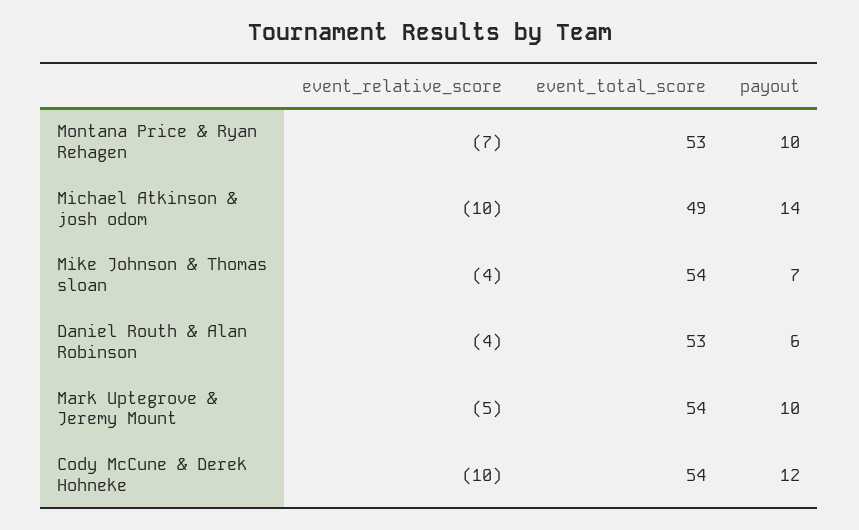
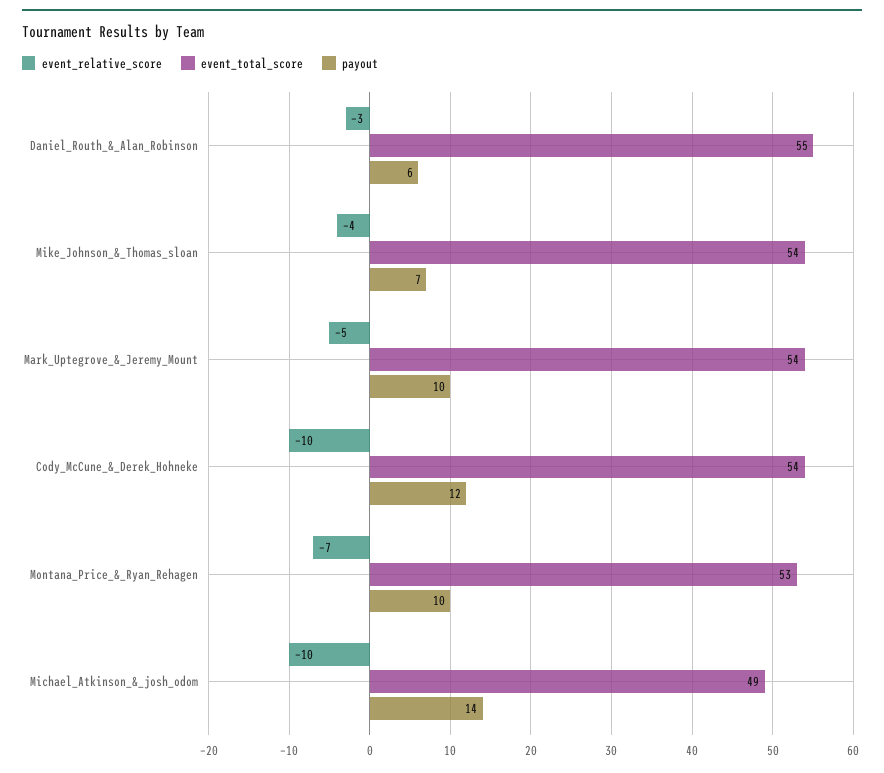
event_relative_score, Daniel Routh & Alan Robinson: -4 -> -3
event_total_score, Daniel Routh & Alan Robinson: 53 -> 55

